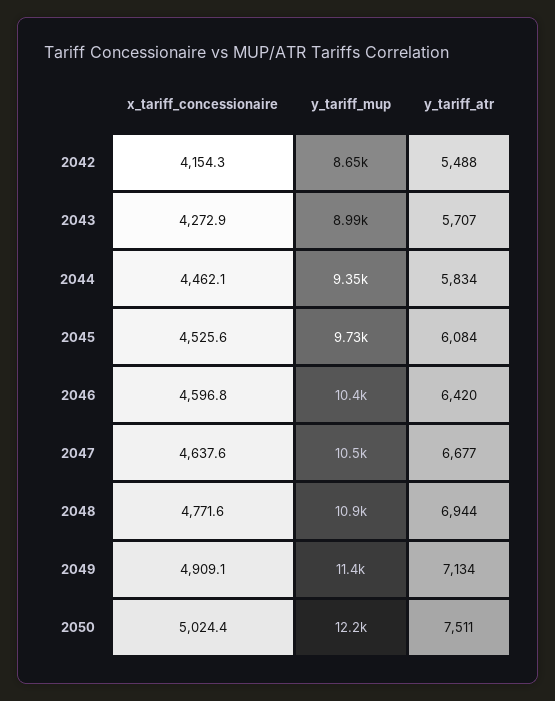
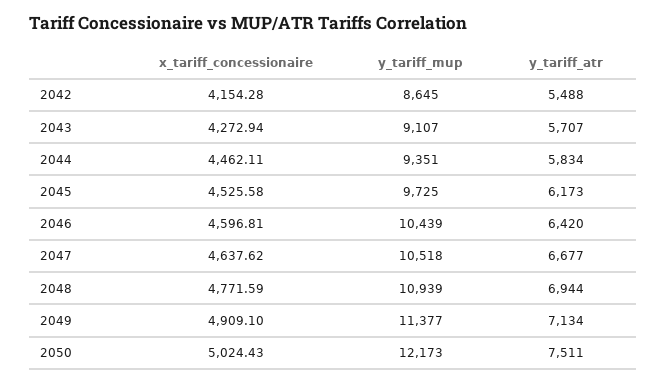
y_tariff_mup, 2043: 8990 -> 9107
y_tariff_atr, 2045: 6084 -> 6173

